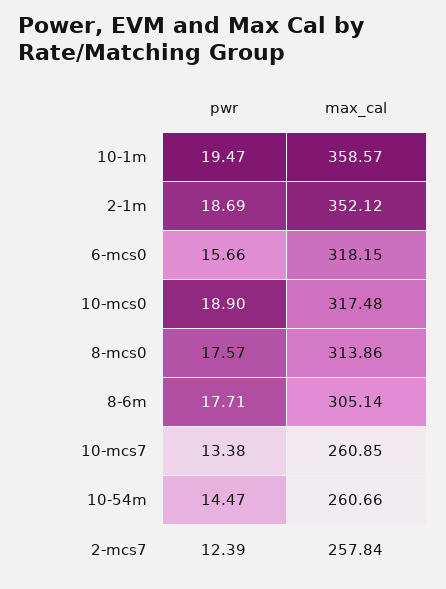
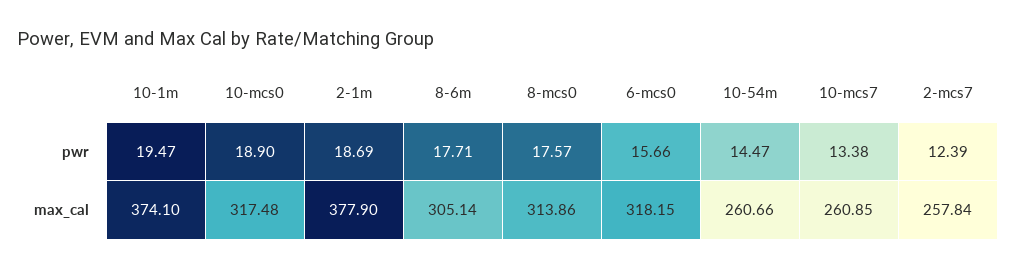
max_cal, 10-1m: 358.57 -> 374.1
max_cal, 2-1m: 352.12 -> 377.9

